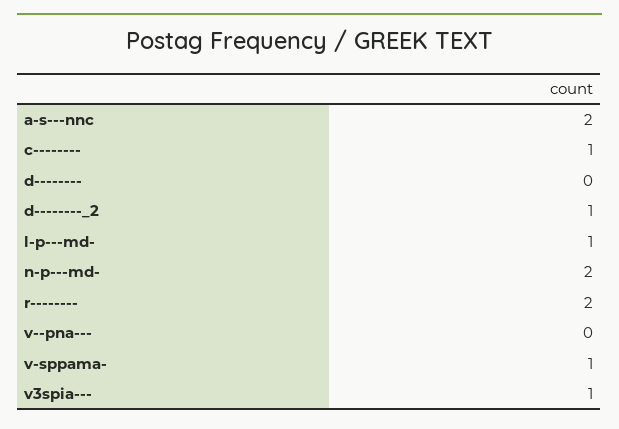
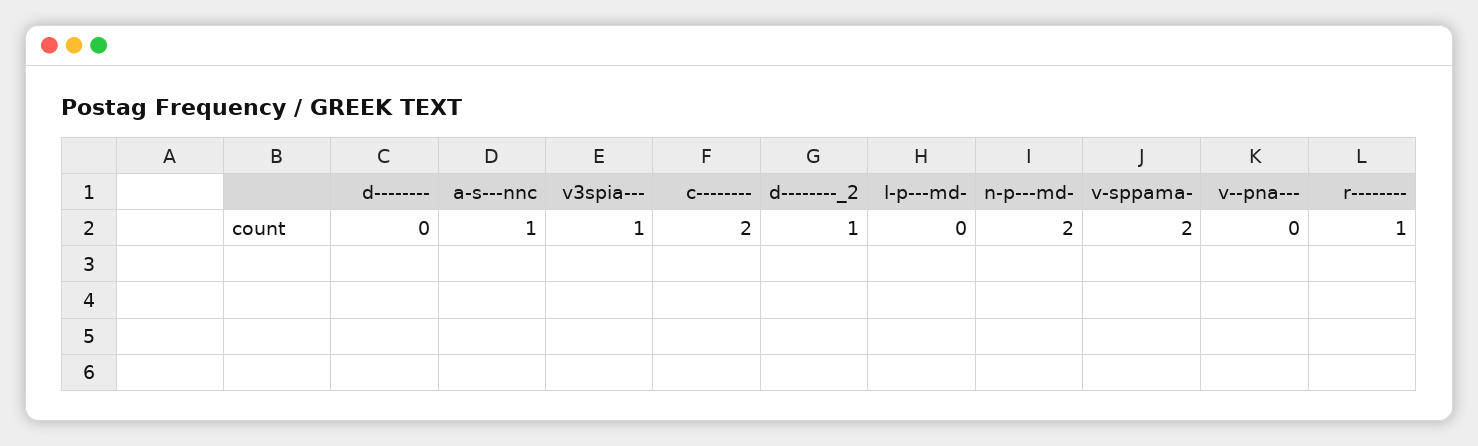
a-s---nnc: 2 -> 1
c--------: 1 -> 2
l-p---md-: 1 -> 0
r--------: 2 -> 1
v-sppama-: 1 -> 2

